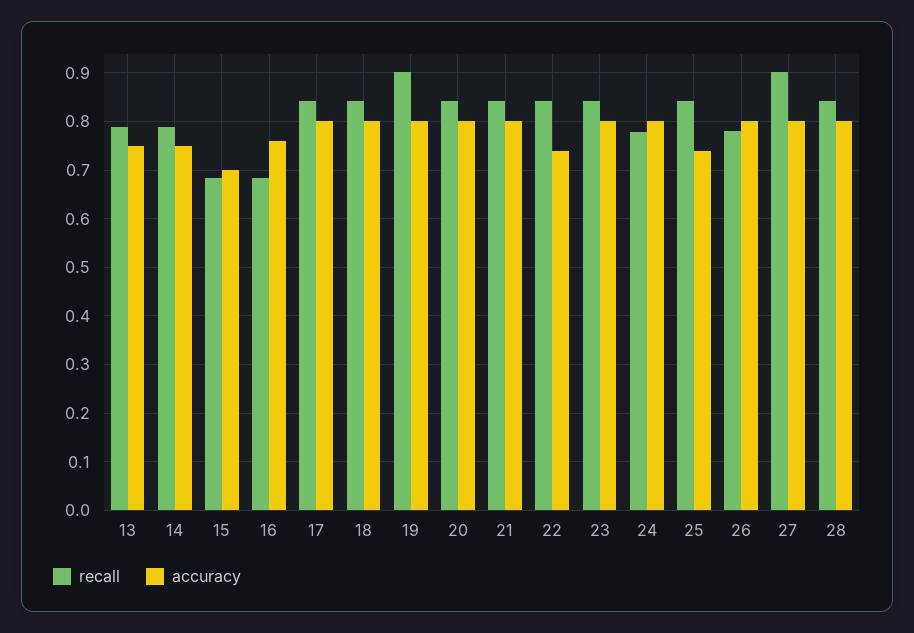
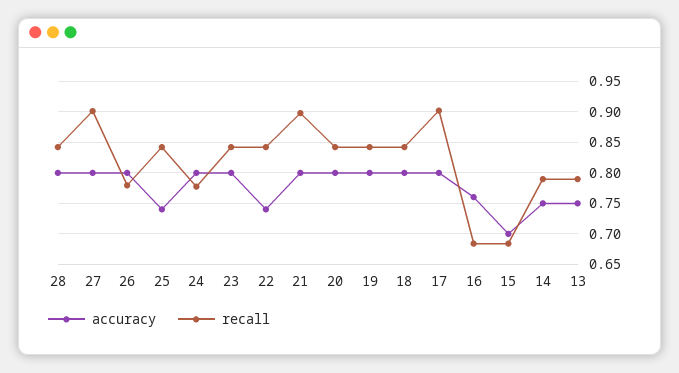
recall, 17: 0.84 -> 0.9
recall, 19: 0.9 -> 0.84
recall, 21: 0.84 -> 0.9

